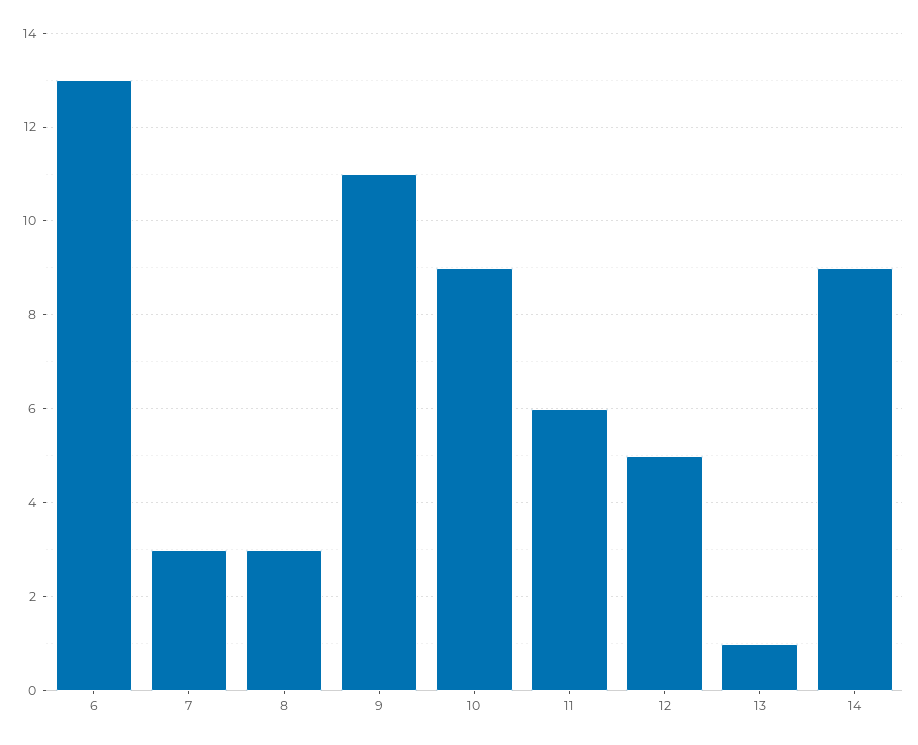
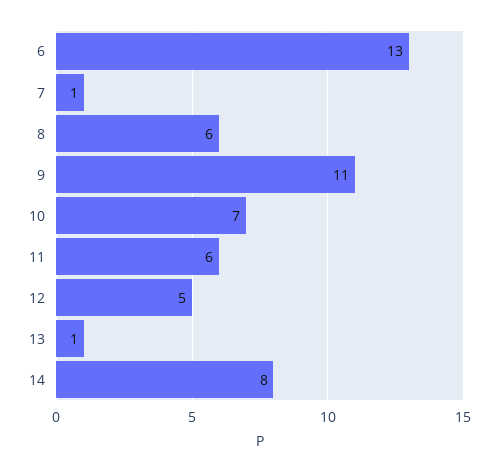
7: 3 -> 1
8: 3 -> 6
10: 9 -> 7
14: 9 -> 8

